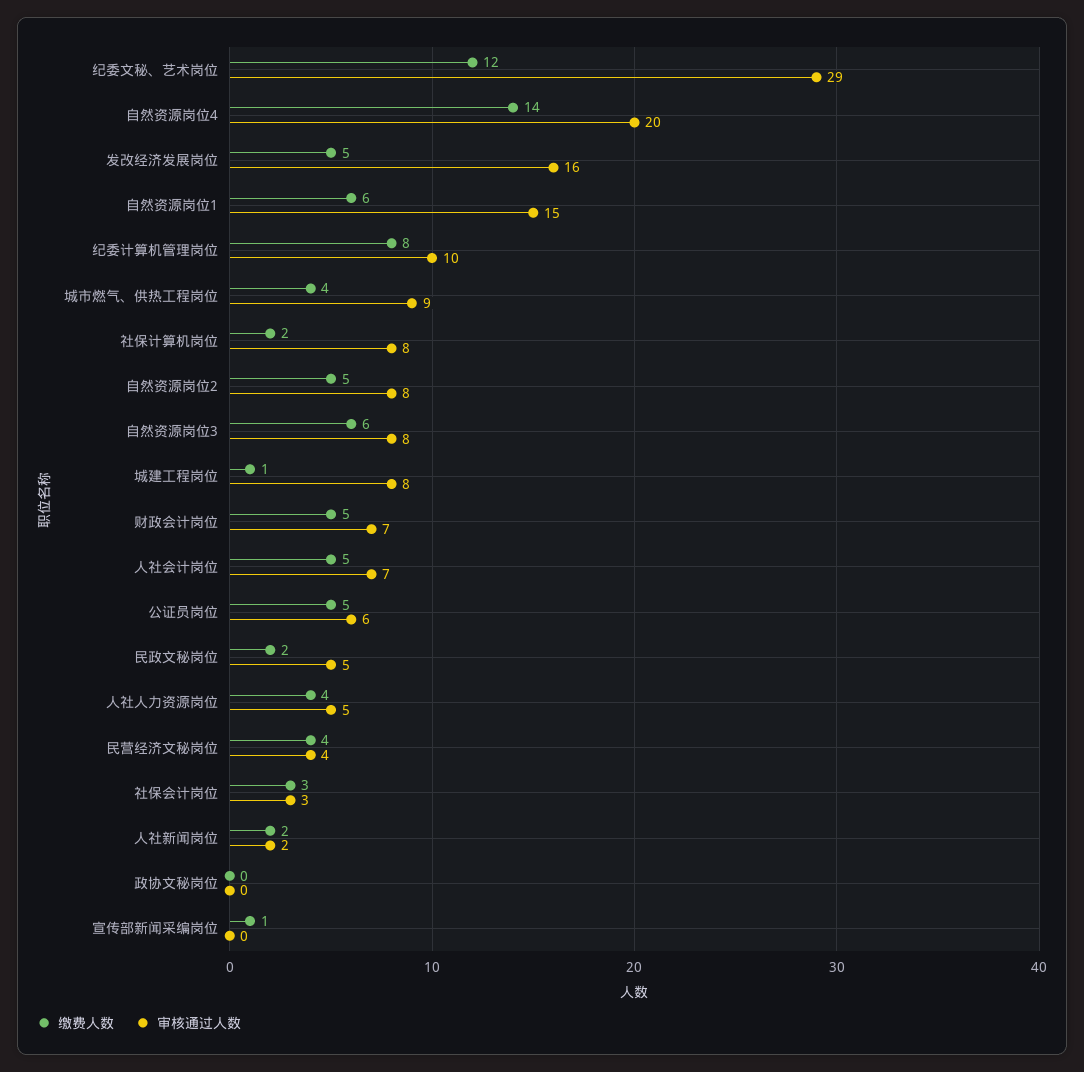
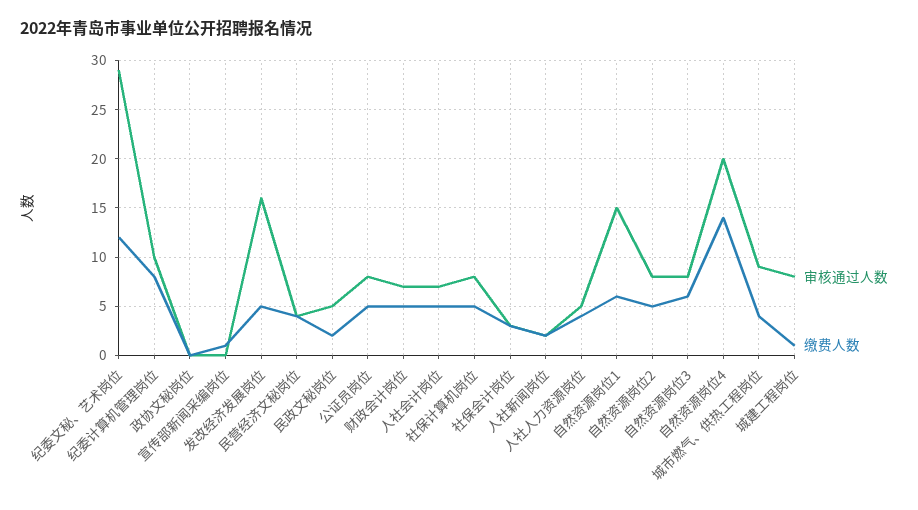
缴费人数, 社保计算机岗位: 2 -> 5
审核通过人数, 公证员岗位: 6 -> 8

